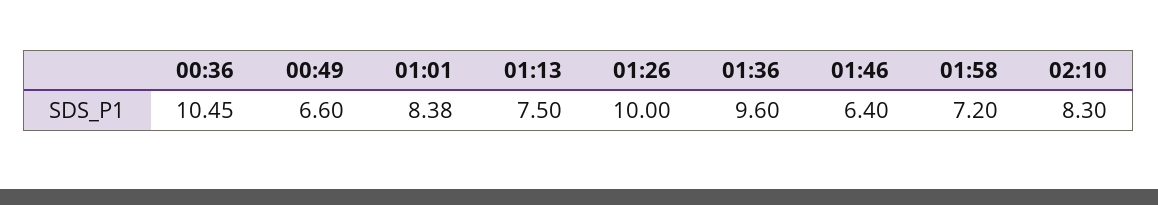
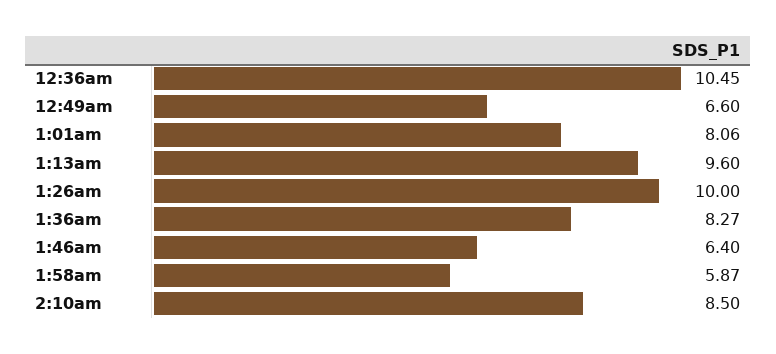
01:01: 8.38 -> 8.06
01:13: 7.5 -> 9.6
01:36: 9.6 -> 8.27
01:58: 7.2 -> 5.87
02:10: 8.3 -> 8.5

